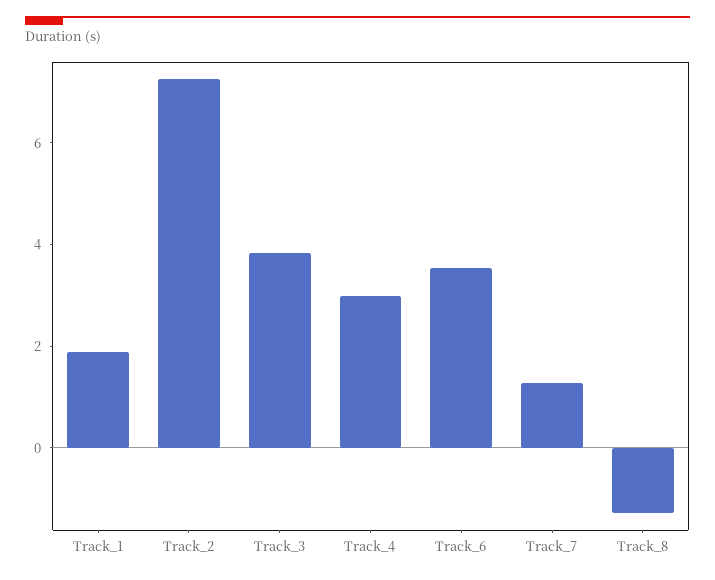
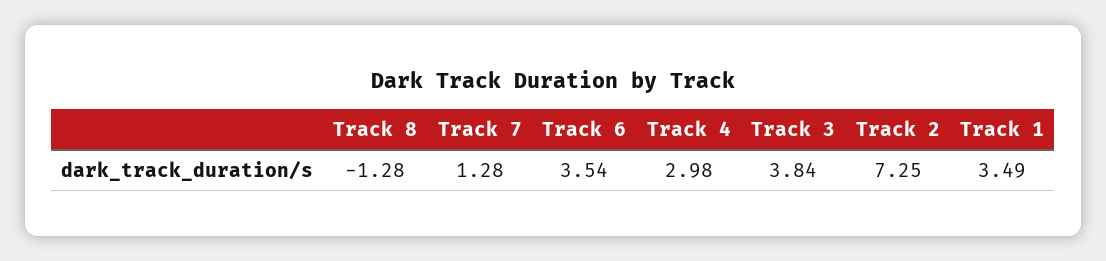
Track_1: 2 -> 3.49

